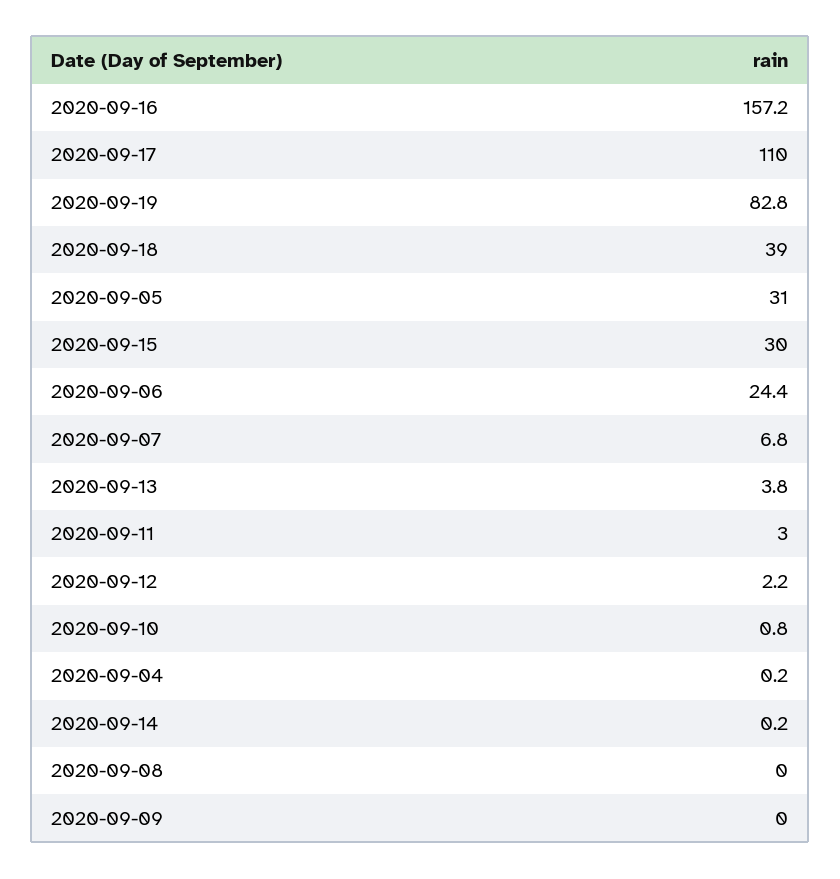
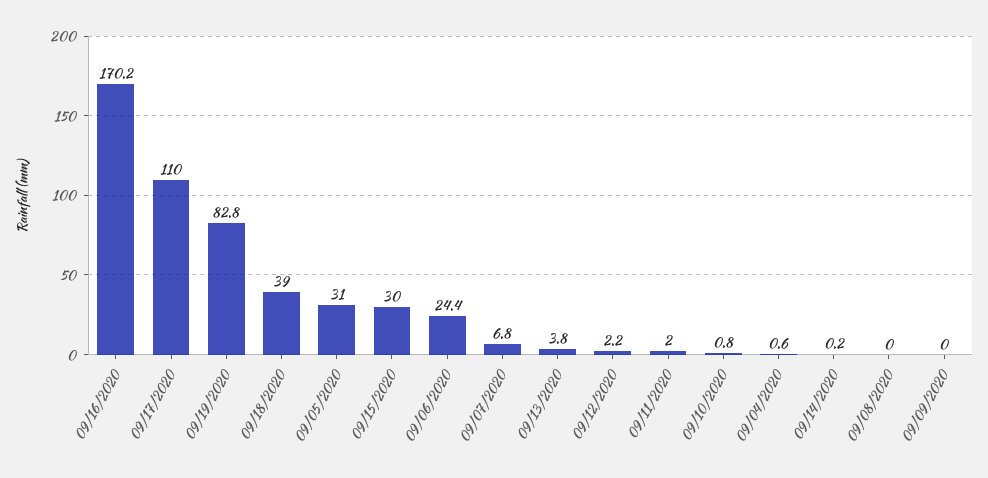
2020-09-16: 157.2 -> 170.2
2020-09-11: 3 -> 2
2020-09-04: 0.2 -> 0.6

